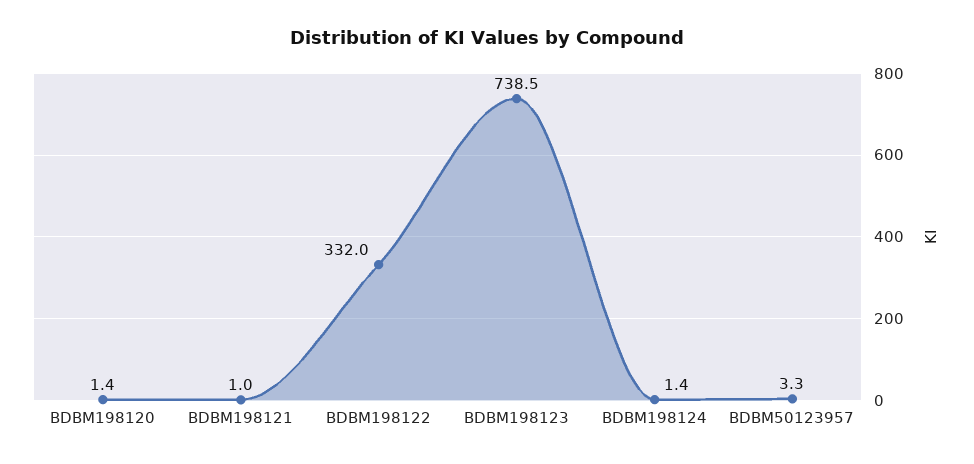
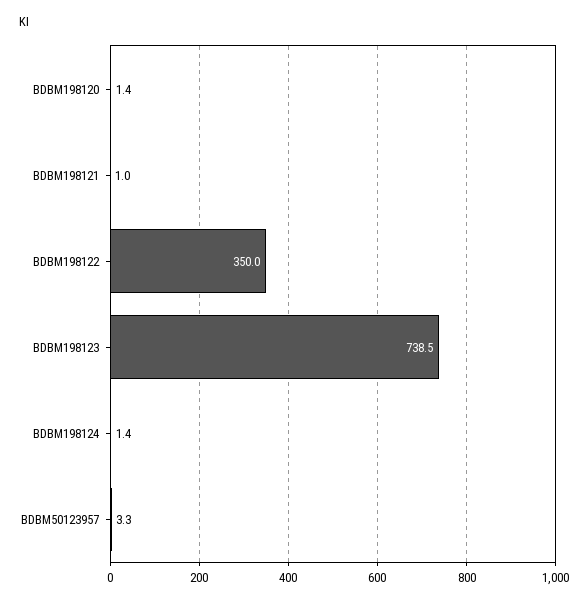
BDBM198122: 332 -> 350

